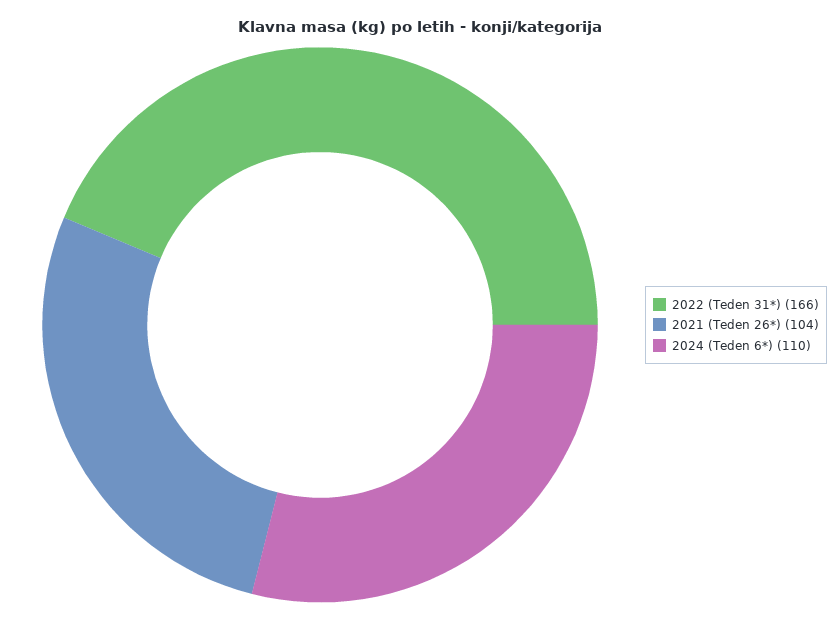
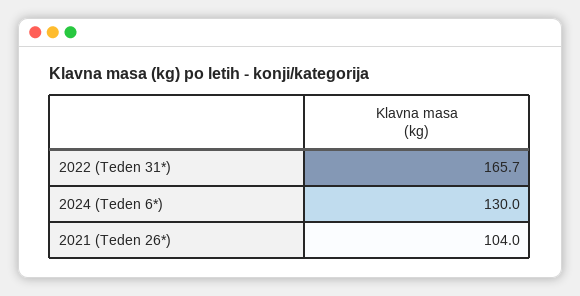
2024 (Teden 6*): 110 -> 130

